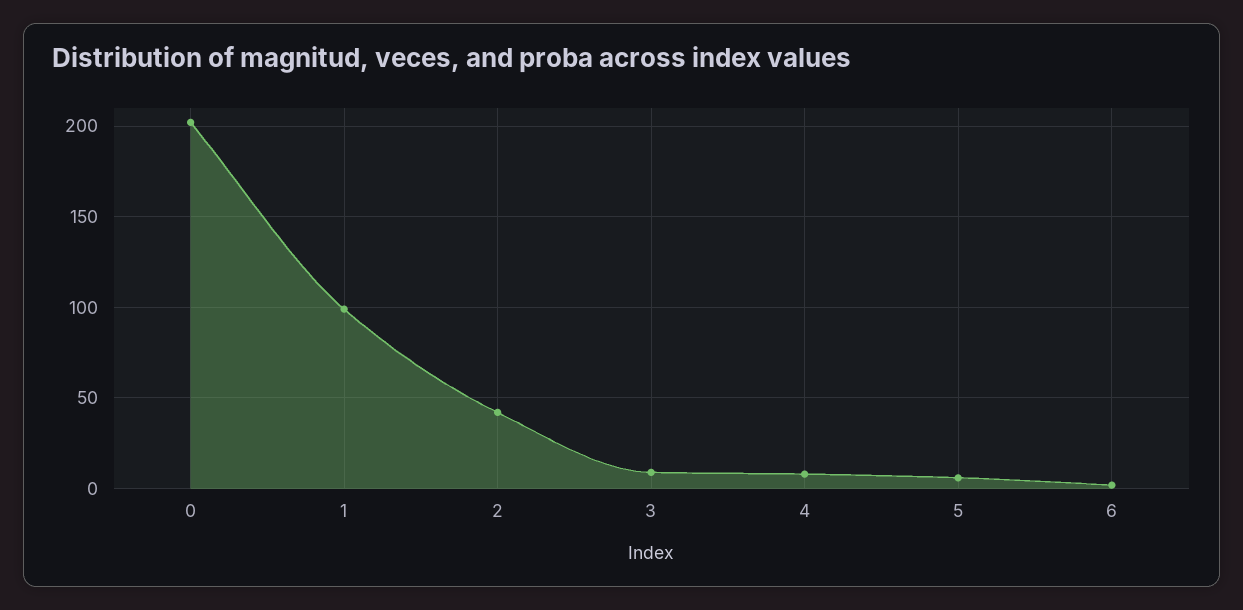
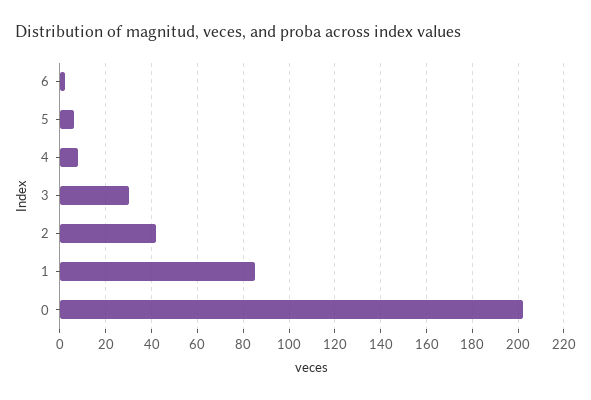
1: 100 -> 85
3: 10 -> 30

